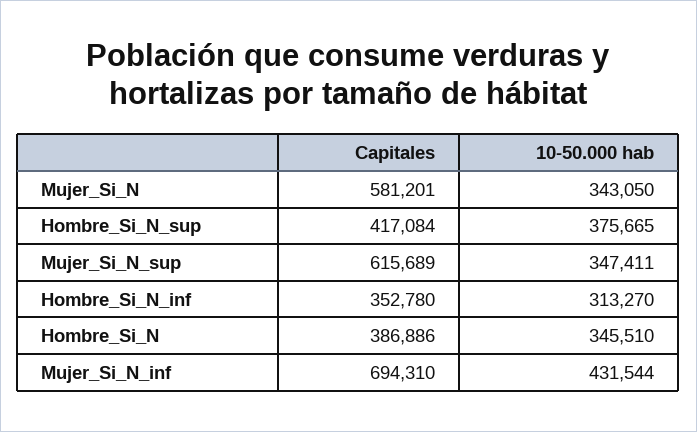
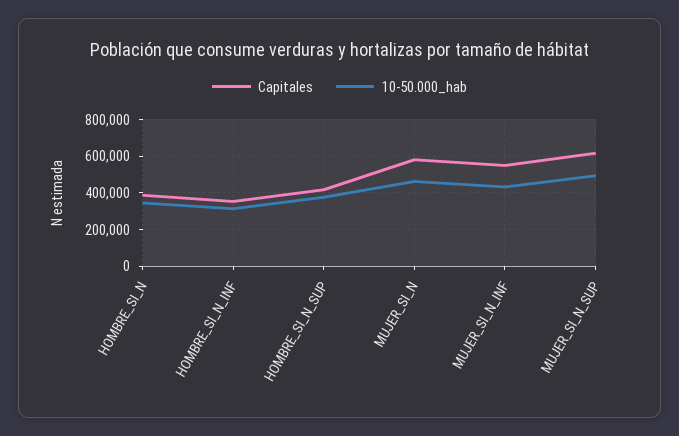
10-50.000 hab, Mujer_Si_N: 343050 -> 450000
10-50.000 hab, Mujer_Si_N_sup: 347411 -> 500000
Capitales, Mujer_Si_N_inf: 694310 -> 550000

